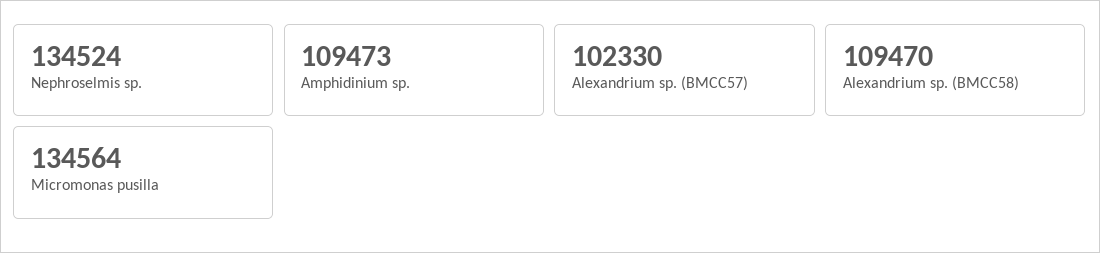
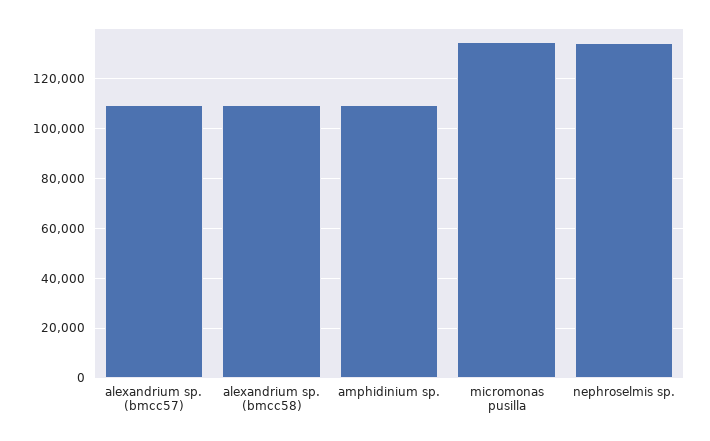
Alexandrium sp. (BMCC57): 102330 -> 110000

